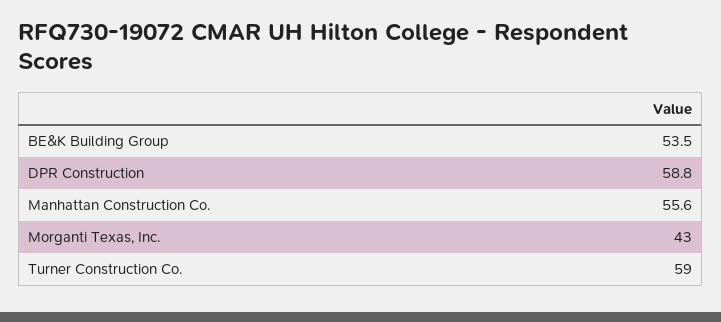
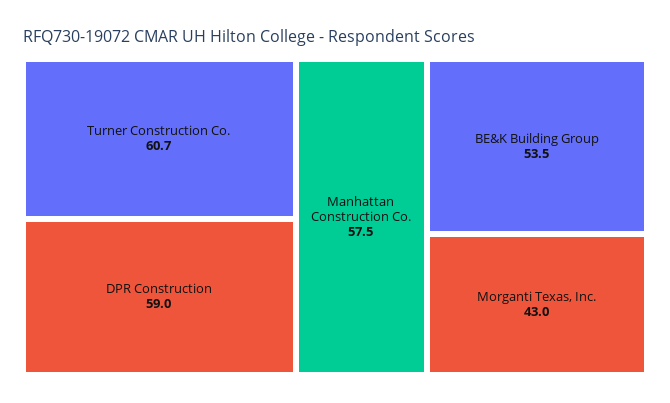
DPR Construction: 58.8 -> 59
Manhattan Construction Co.: 55.6 -> 57.5
Turner Construction Co.: 59 -> 60.7

